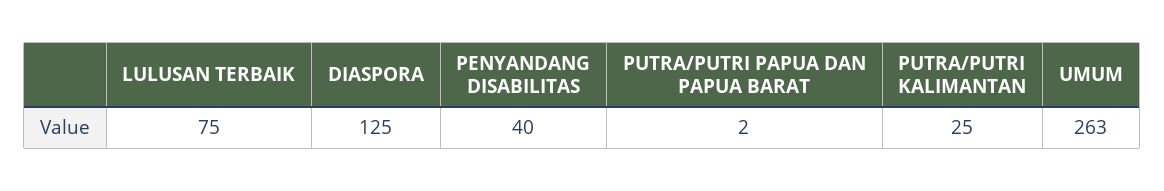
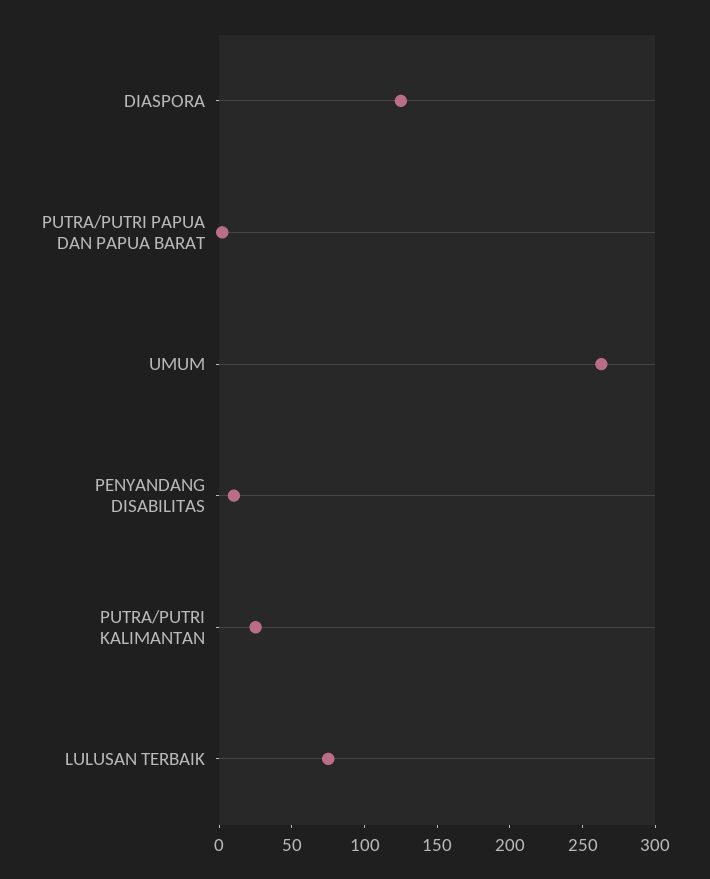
PENYANDANG DISABILITAS: 40 -> 10

